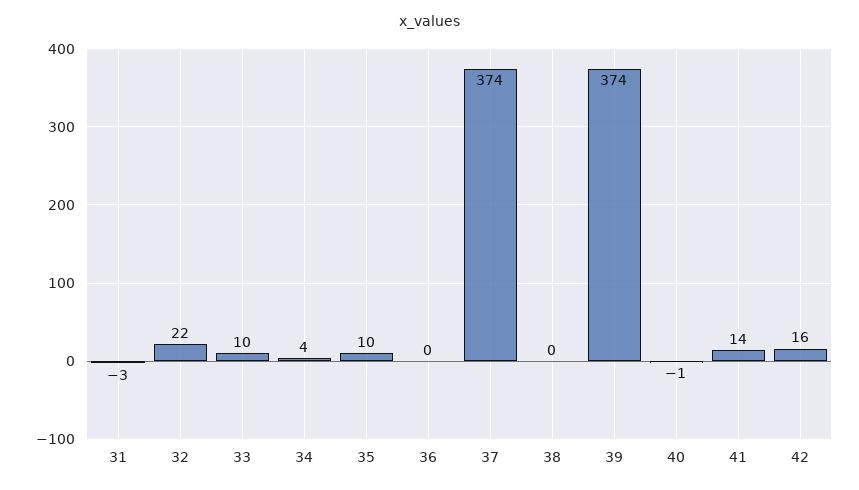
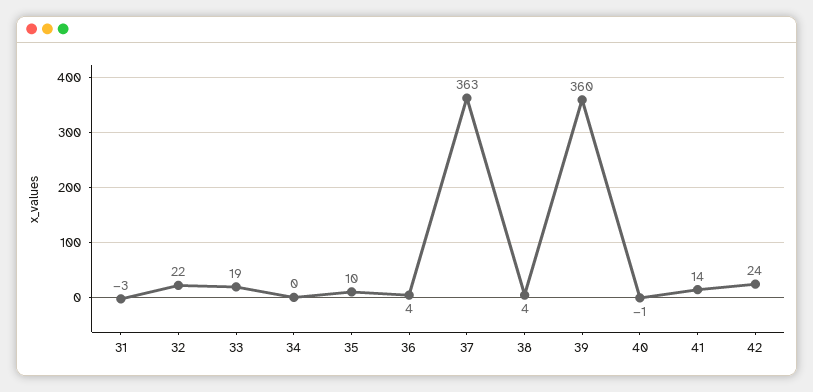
33: 10 -> 19
34: 4 -> 0
36: 0 -> 4
37: 374 -> 363
38: 0 -> 4
39: 374 -> 360
42: 16 -> 24

